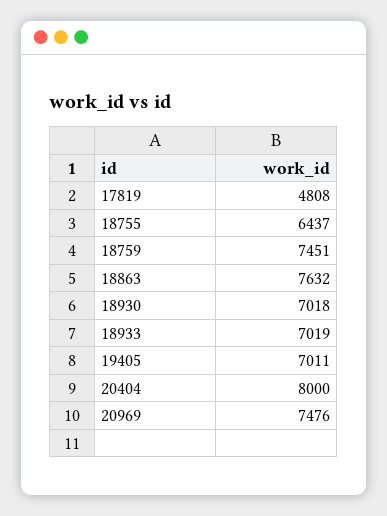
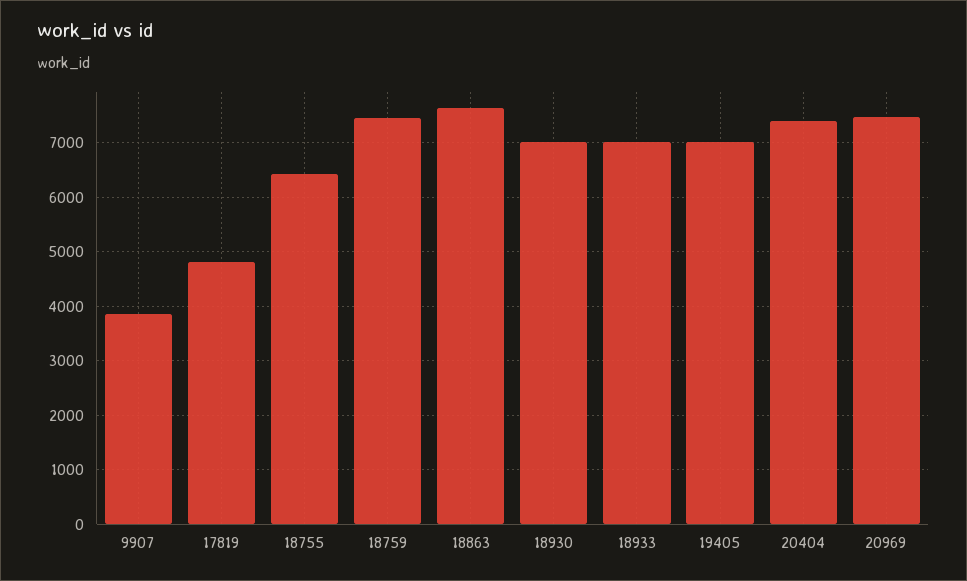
20404: 8000 -> 7400
9907: none -> 3800

